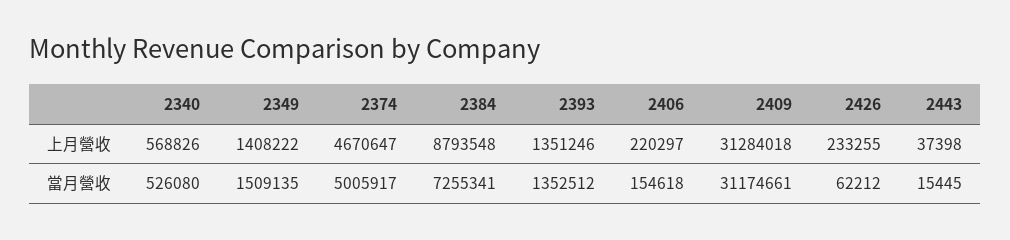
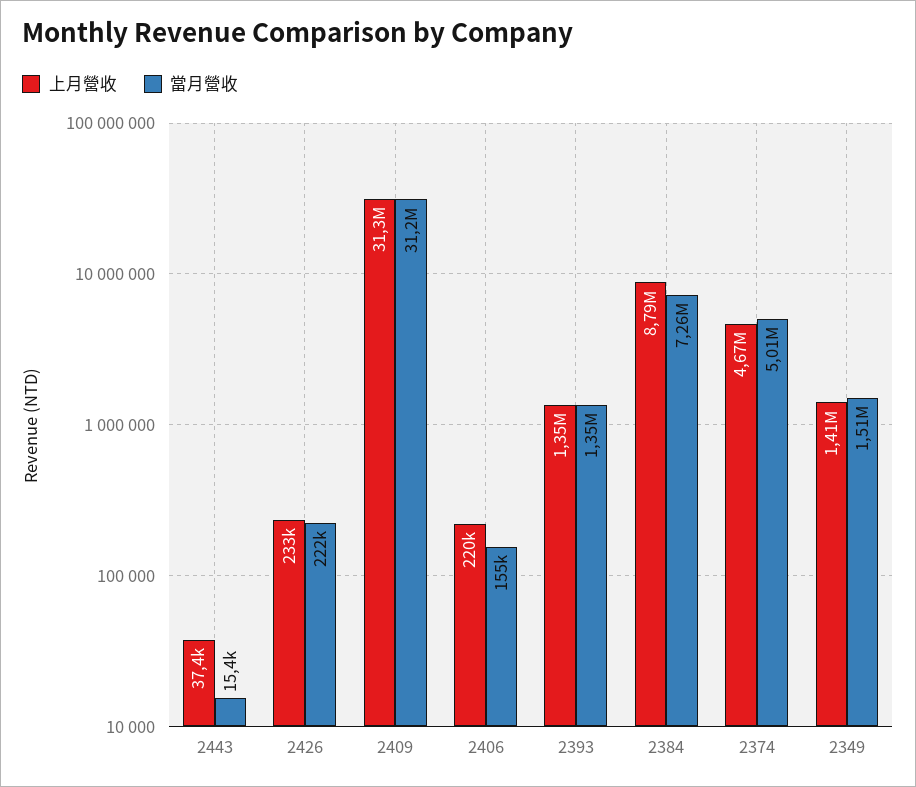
上月營收, 2340: 568826 -> none
當月營收, 2340: 526080 -> none
當月營收, 2426: 62212 -> 222000

